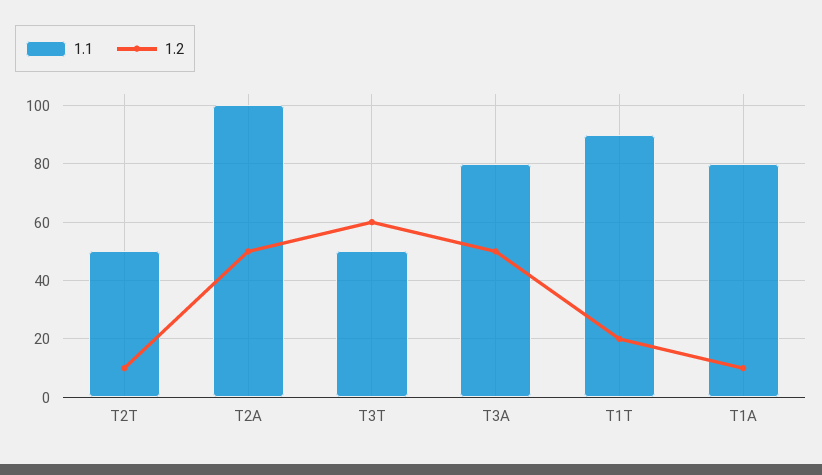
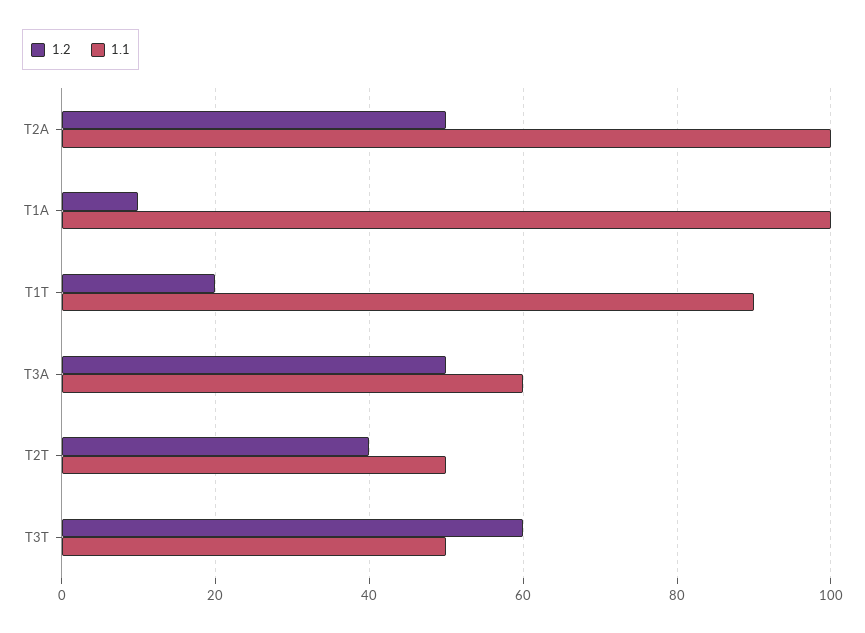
1.2, T2T: 10 -> 40
1.1, T3A: 80 -> 60
1.1, T1A: 80 -> 100

